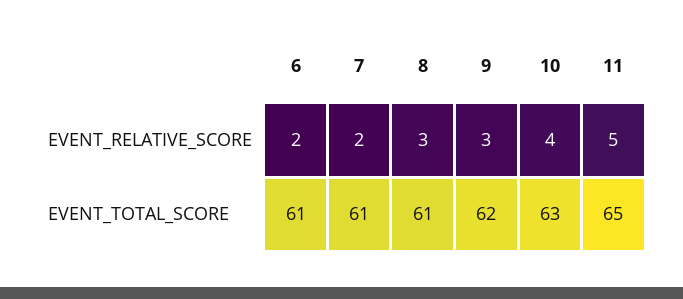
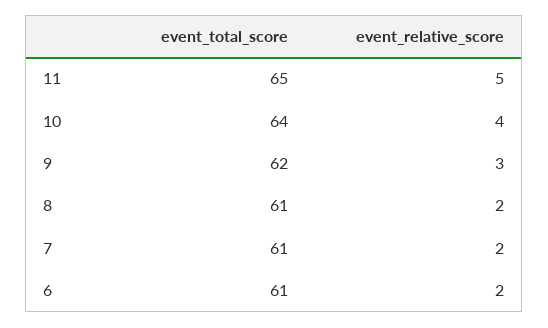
8, EVENT_RELATIVE_SCORE: 3 -> 2
10, EVENT_TOTAL_SCORE: 63 -> 64

